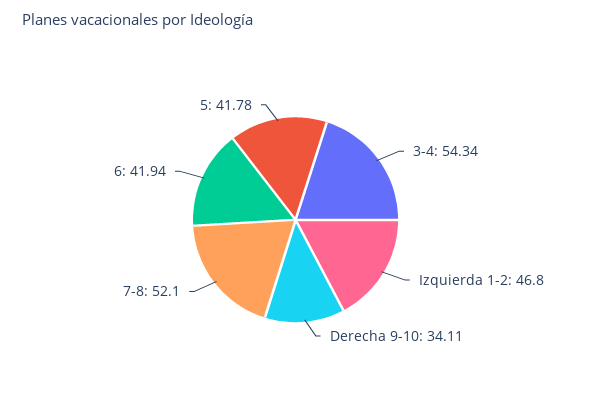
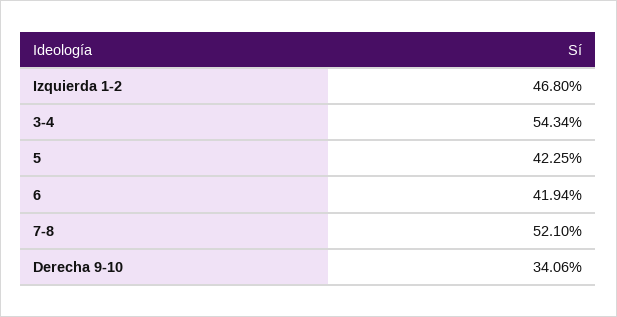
Derecha 9-10: 34.11 -> 34.06
5: 41.78 -> 42.25

